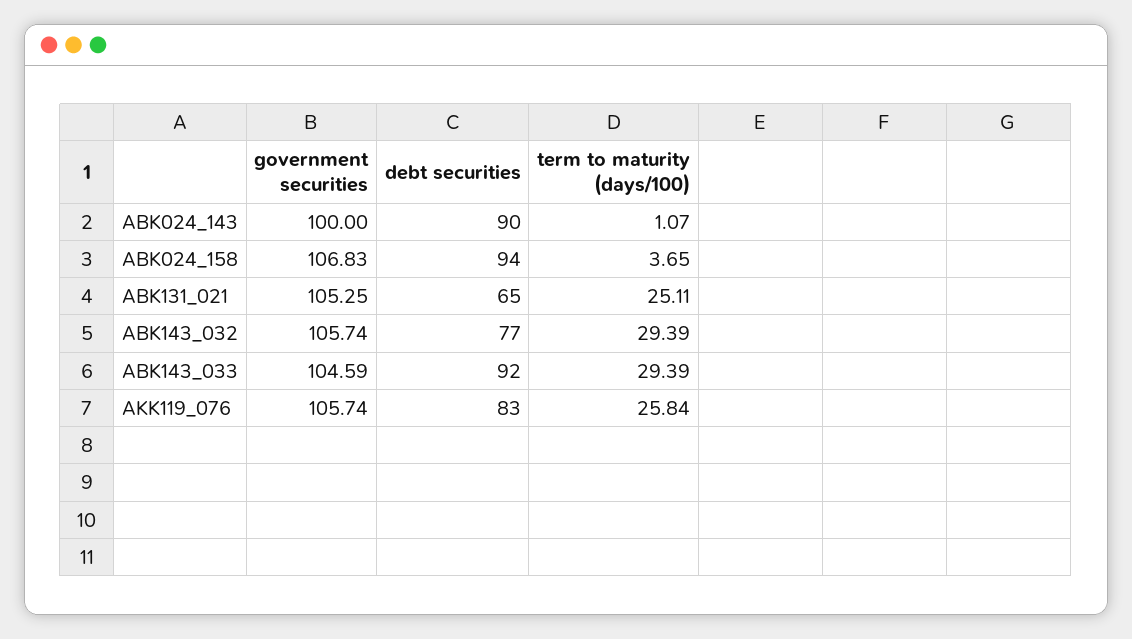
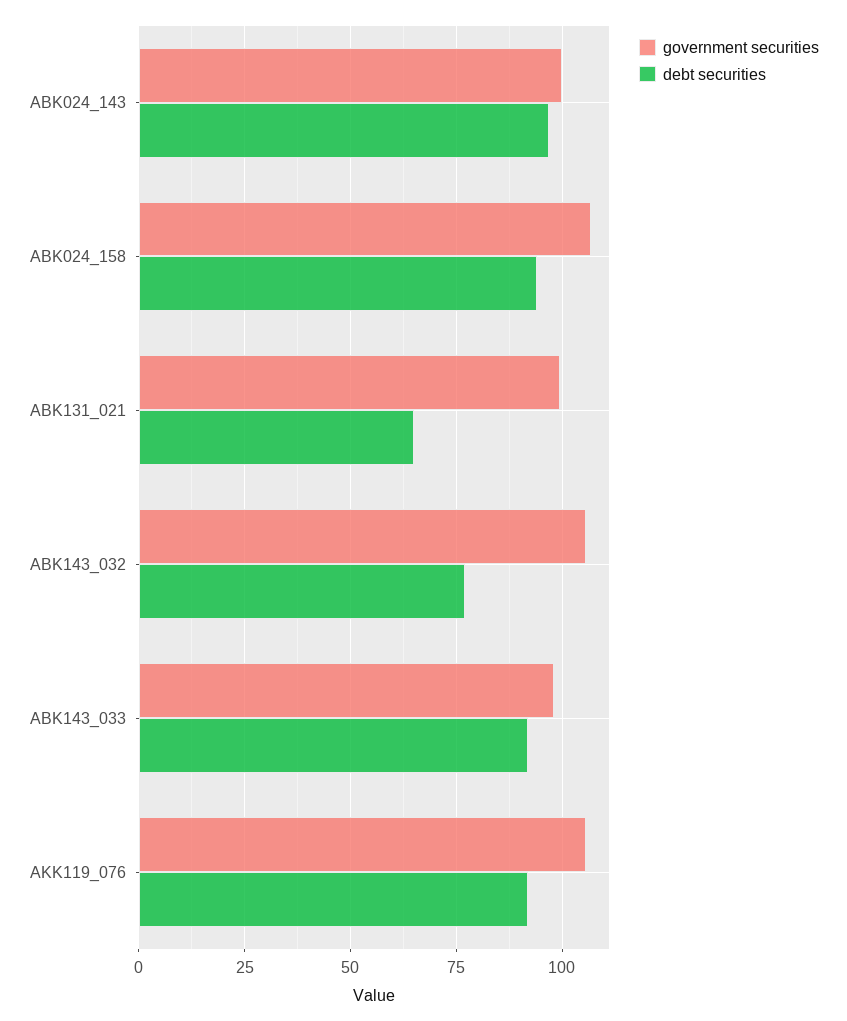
debt securities, ABK024_143: 90 -> 97.5
term to maturity (days/100), ABK024_143: 1.07 -> none
term to maturity (days/100), ABK024_158: 3.65 -> none
government securities, ABK131_021: 105.25 -> 100
term to maturity (days/100), ABK131_021: 25.11 -> none
term to maturity (days/100), ABK143_032: 29.39 -> none
government securities, ABK143_033: 104.59 -> 97.5
term to maturity (days/100), ABK143_033: 29.39 -> none
debt securities, AKK119_076: 83 -> 92.5
term to maturity (days/100), AKK119_076: 25.84 -> none

